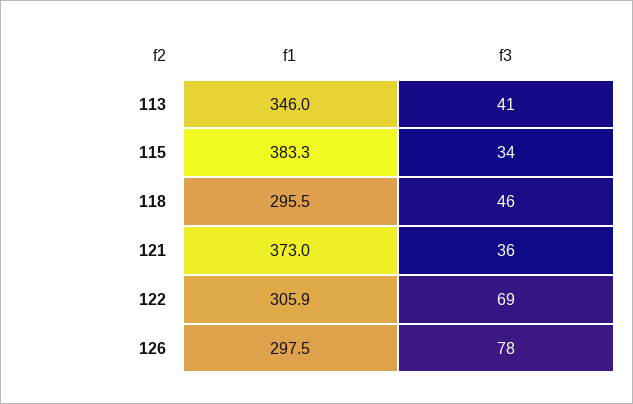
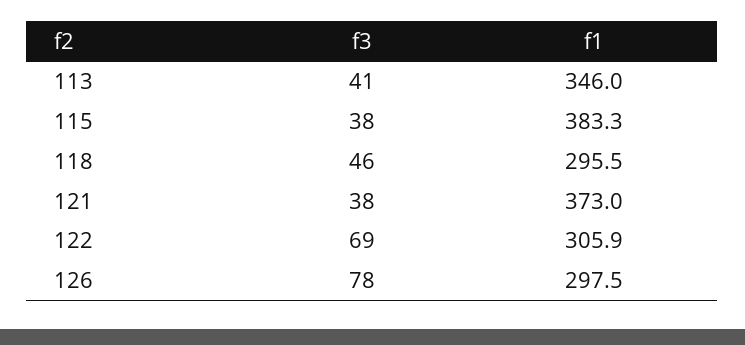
f3, 115: 34 -> 38
f3, 121: 36 -> 38

